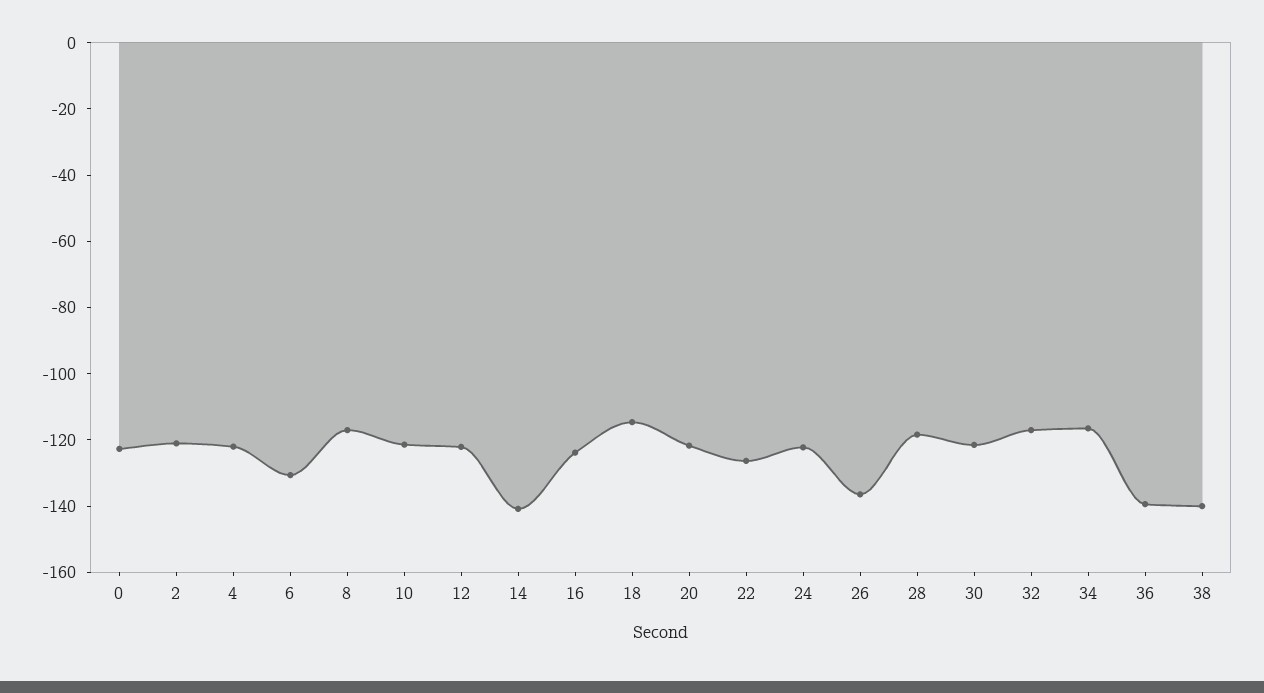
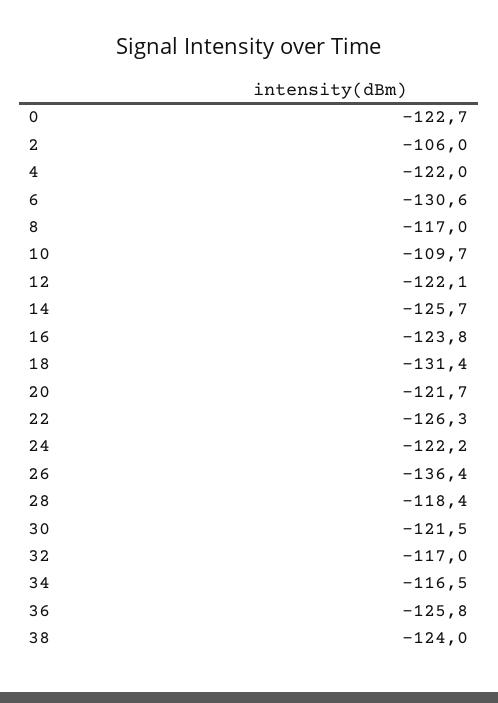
2: -120 -> -106
10: -120 -> -109.7
14: -140 -> -125.7
18: -115 -> -131.4
36: -140 -> -125.8
38: -140 -> -124

